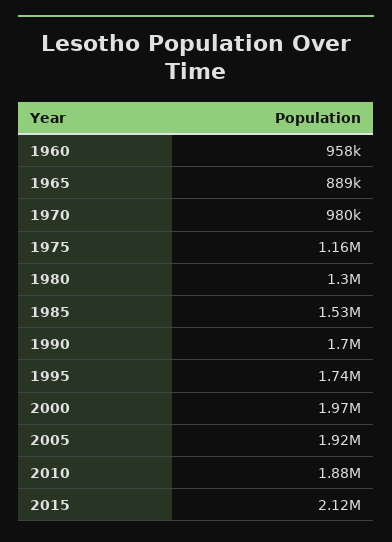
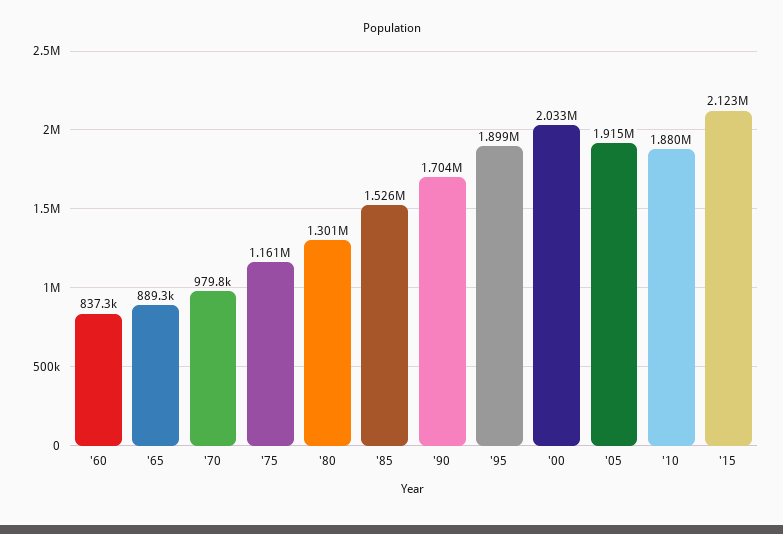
1960: 958000 -> 837300
1995: 1740000 -> 1899000
2000: 1970000 -> 2033000

